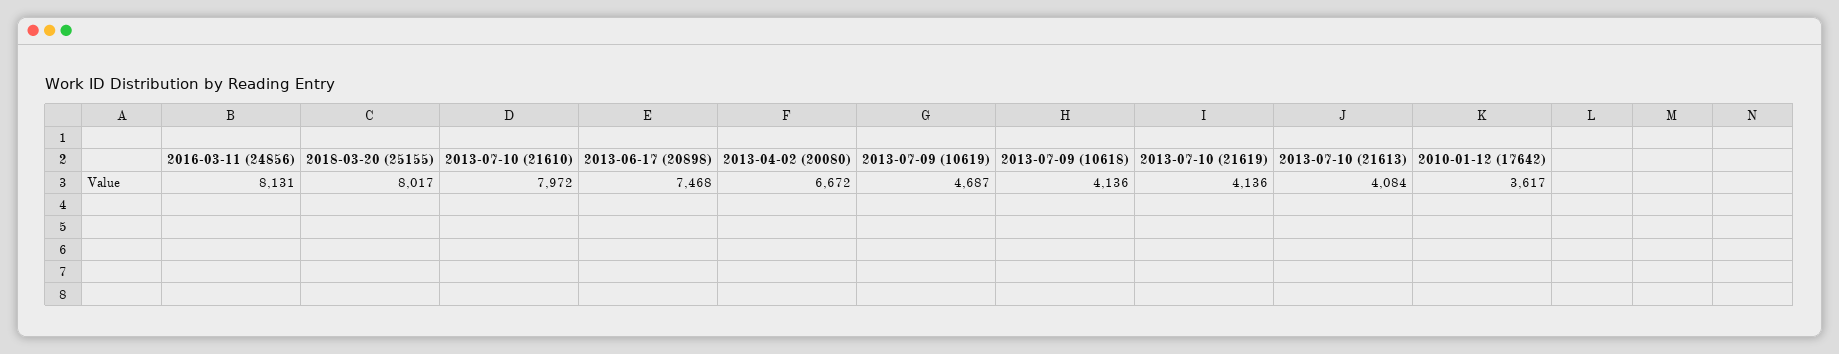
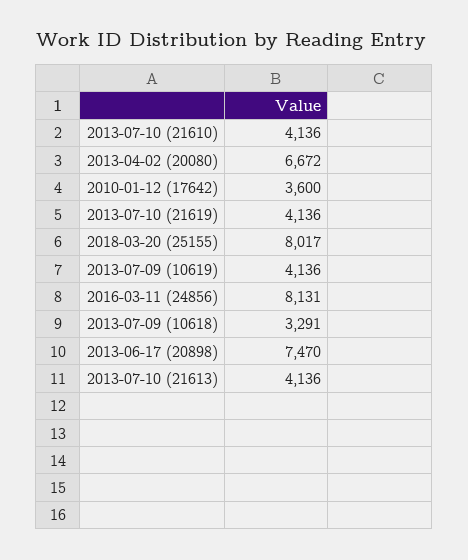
2013-07-10 (21610): 7972 -> 4136
2013-06-17 (20898): 7468 -> 7470
2013-07-09 (10619): 4687 -> 4136
2013-07-09 (10618): 4136 -> 3291
2013-07-10 (21613): 4084 -> 4136
2010-01-12 (17642): 3617 -> 3600

